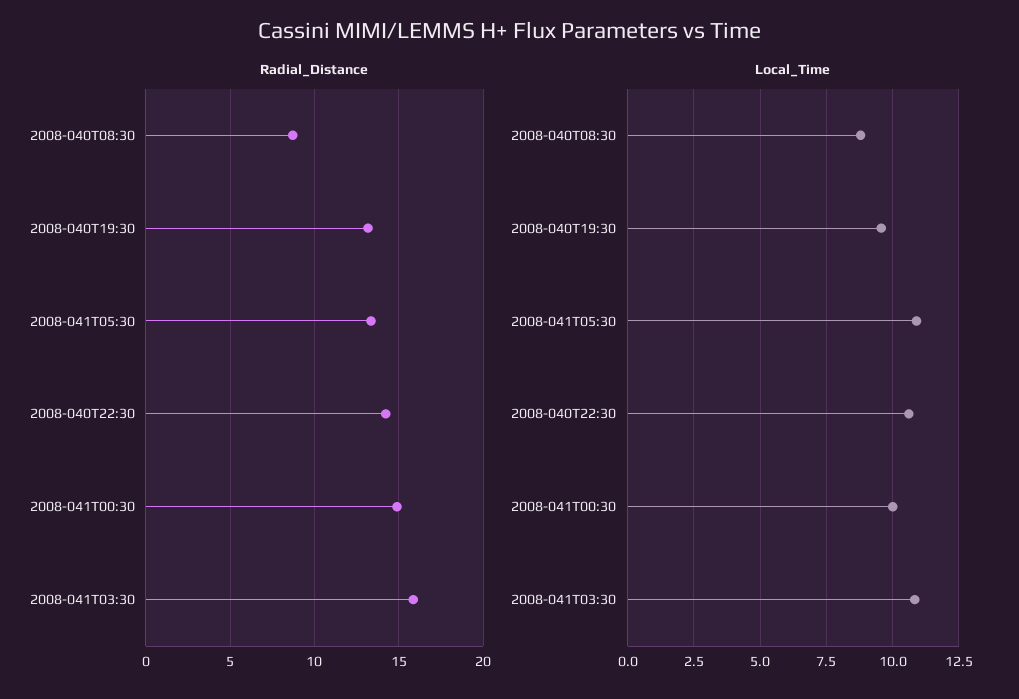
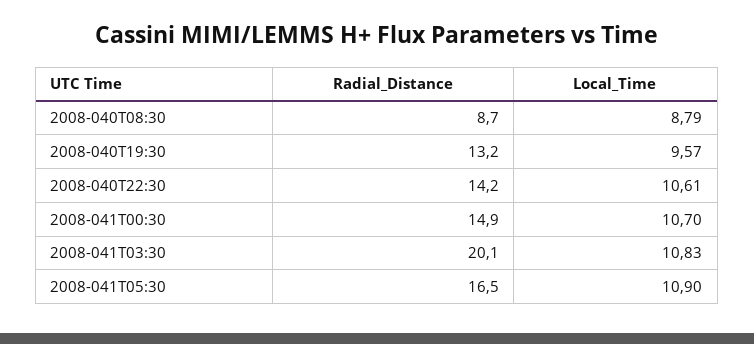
Radial_Distance, 2008-041T05:30: 13.5 -> 16.5
Radial_Distance, 2008-041T03:30: 16 -> 20.1
Local_Time, 2008-041T00:30: 10 -> 10.7

